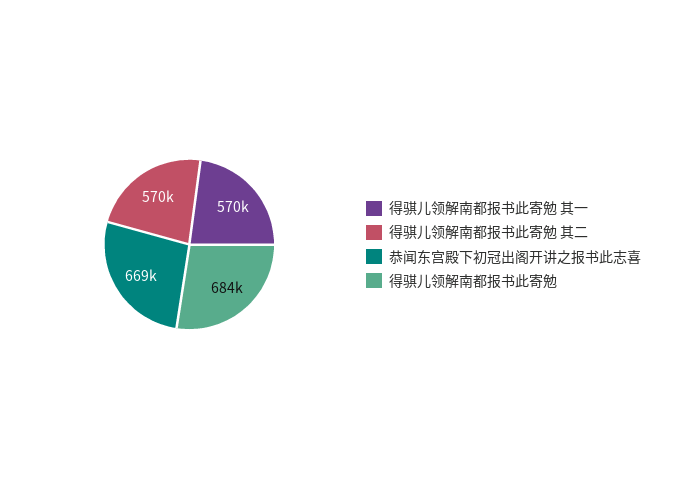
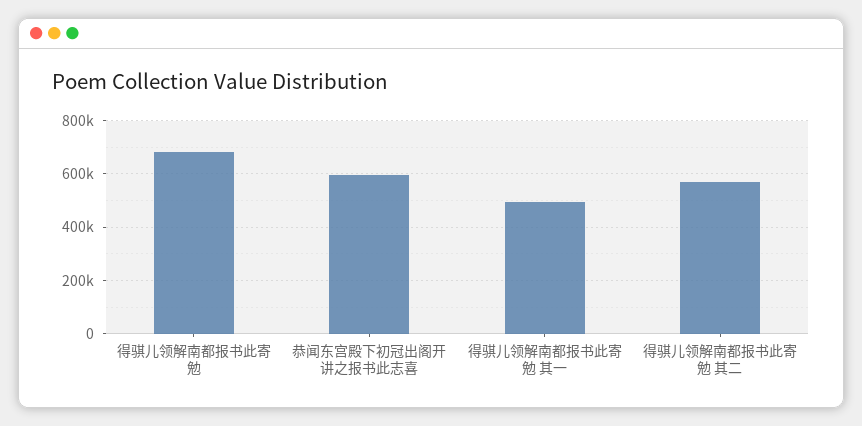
得骐儿领解南都报书此寄勉 其一: 570000 -> 500000
恭闻东宫殿下初冠出阁开讲之报书此志喜: 669000 -> 600000

